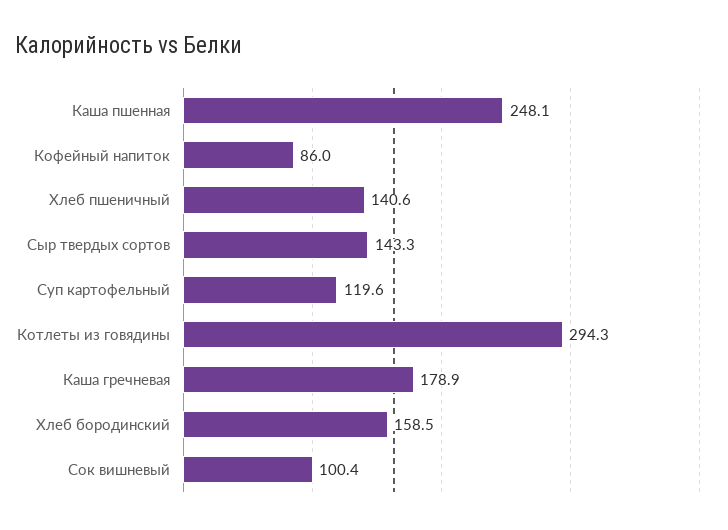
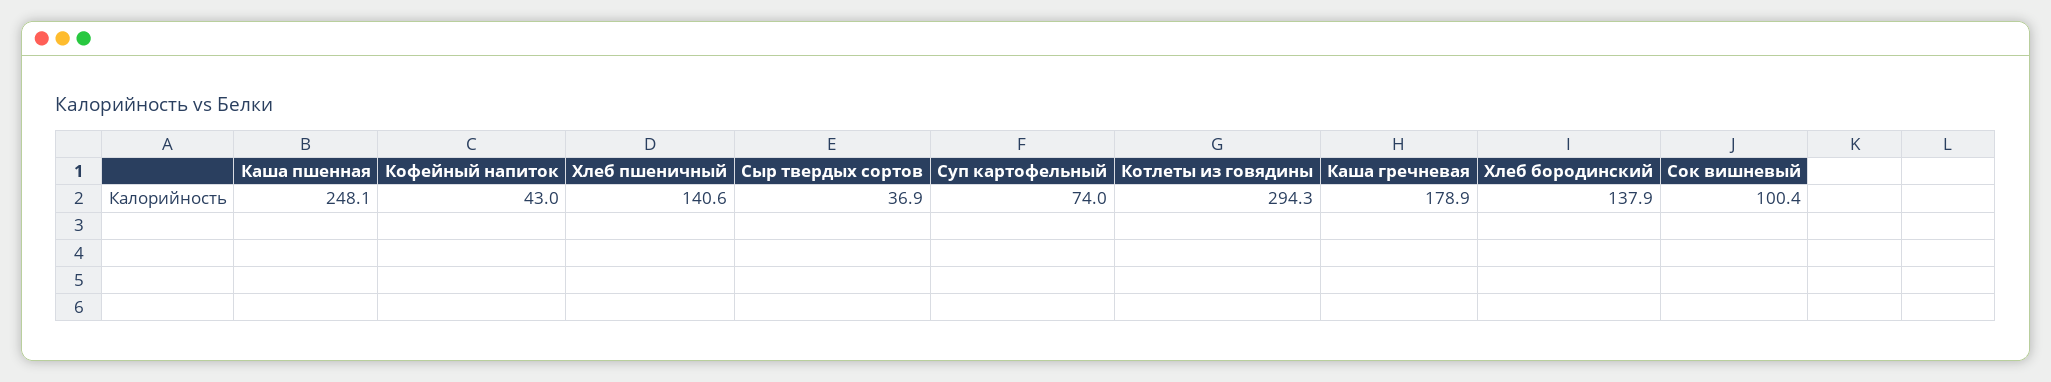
Кофейный напиток: 86 -> 43
Сыр твердых сортов: 143.3 -> 36.9
Суп картофельный: 119.6 -> 74
Хлеб бородинский: 158.5 -> 137.9

